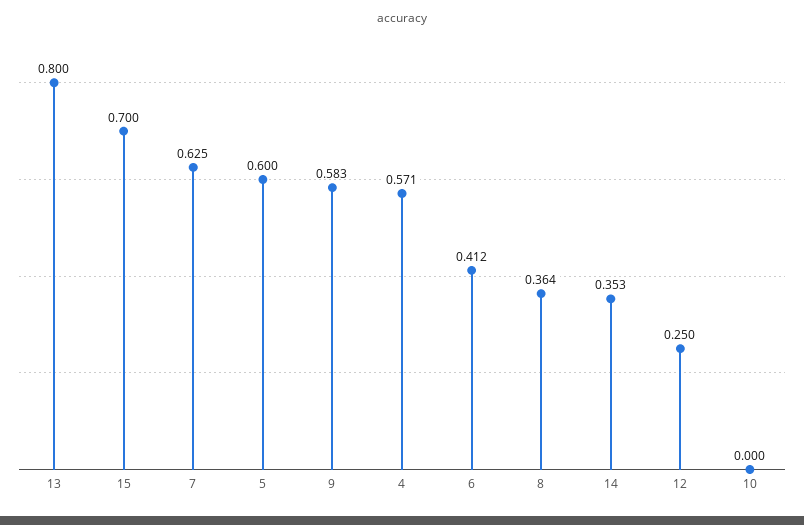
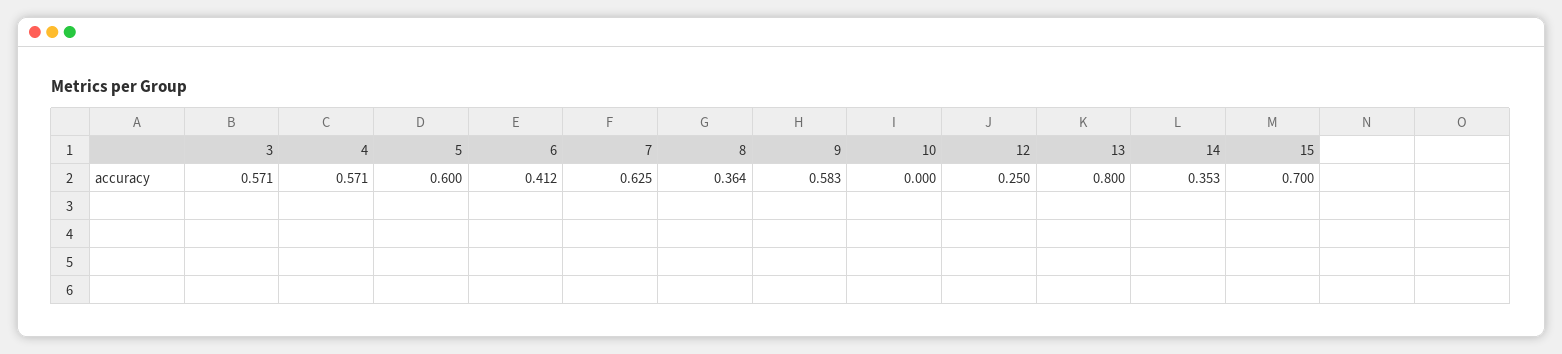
3: none -> 0.571

